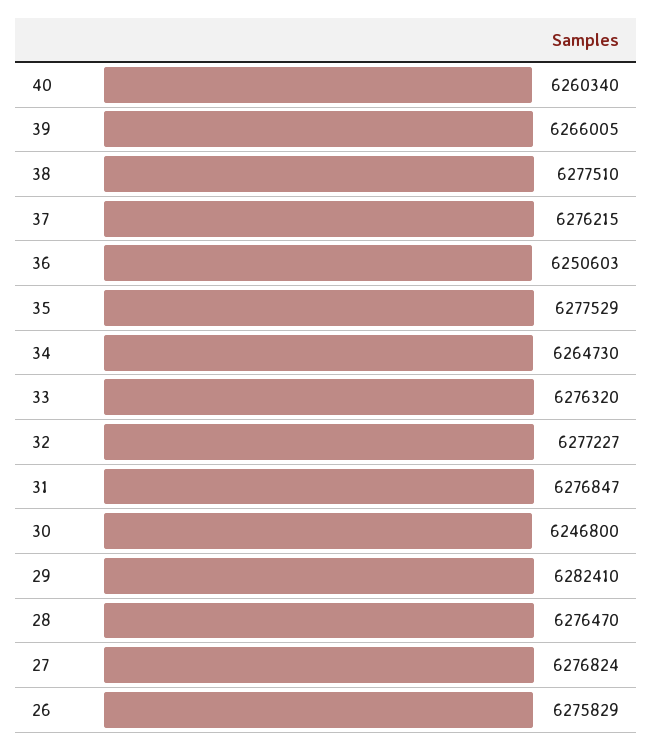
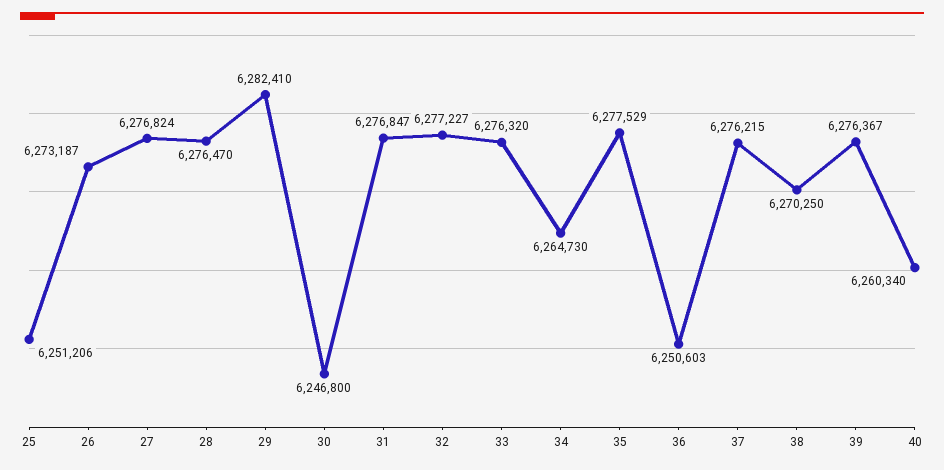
39: 6266005 -> 6276367
38: 6277510 -> 6270250
26: 6275829 -> 6273187
25: none -> 6251206

